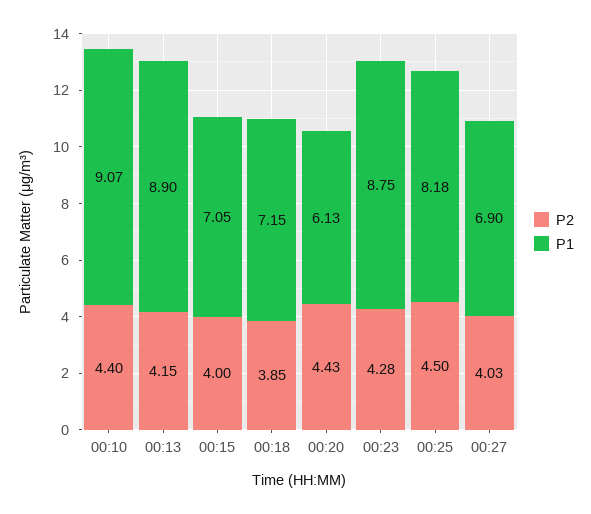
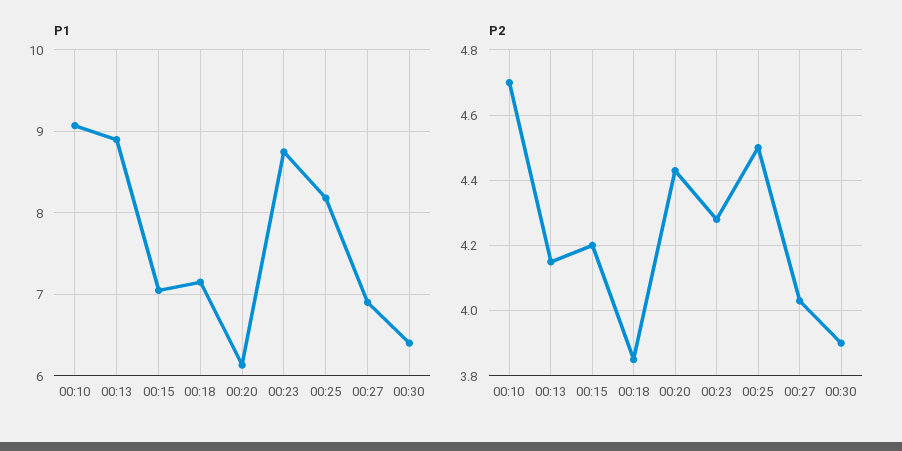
P2, 00:10: 4.4 -> 4.7
P2, 00:15: 4 -> 4.2
P1, 00:30: none -> 6.4
P2, 00:30: none -> 3.9

